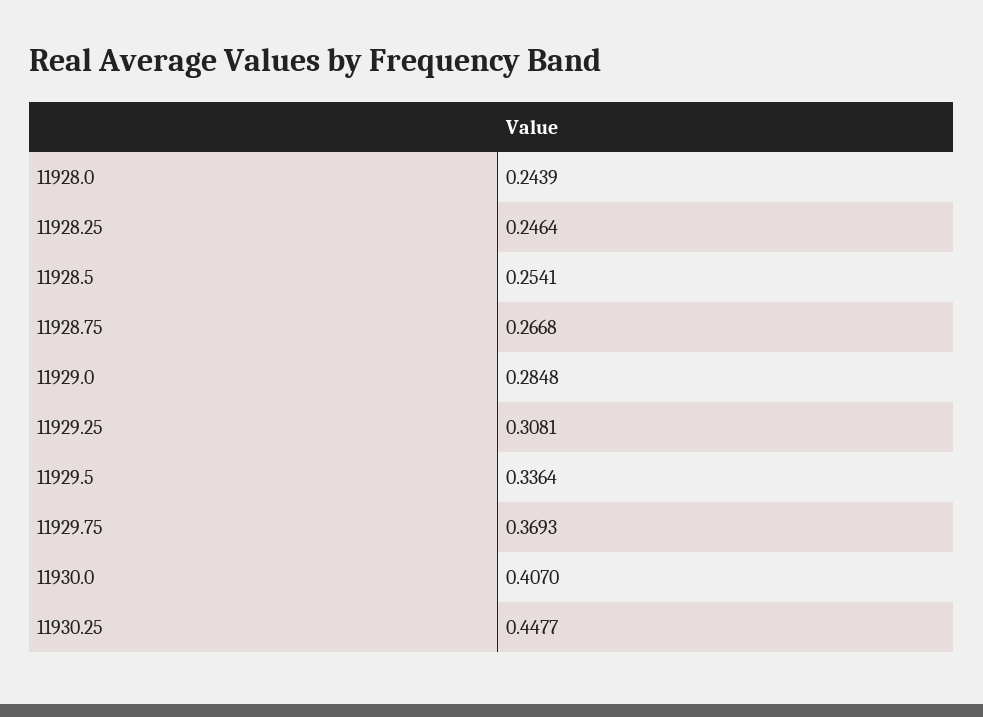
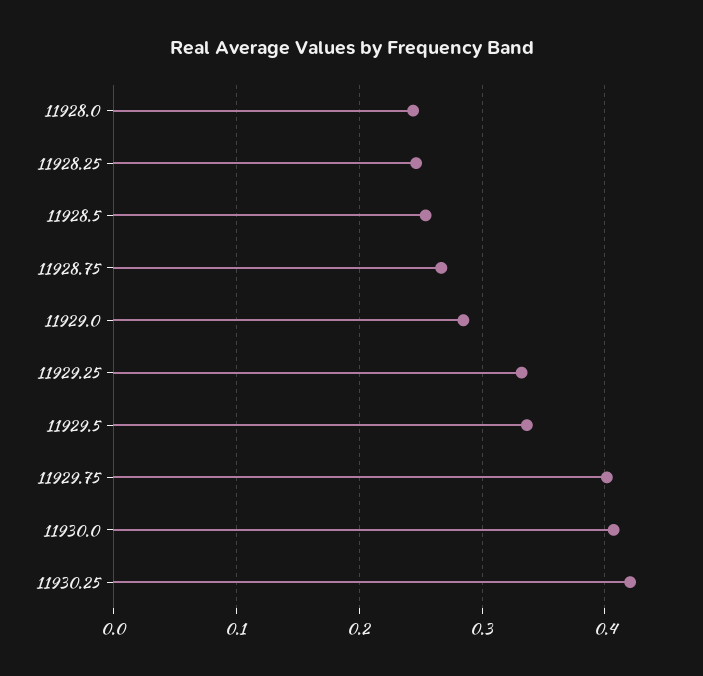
11929.25: 0.3081 -> 0.33
11929.75: 0.3693 -> 0.4
11930.25: 0.4477 -> 0.42

